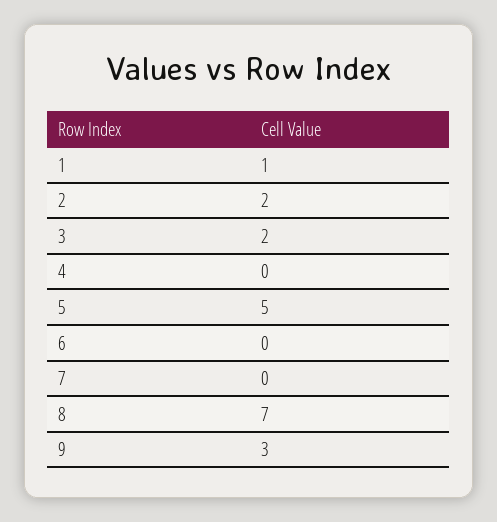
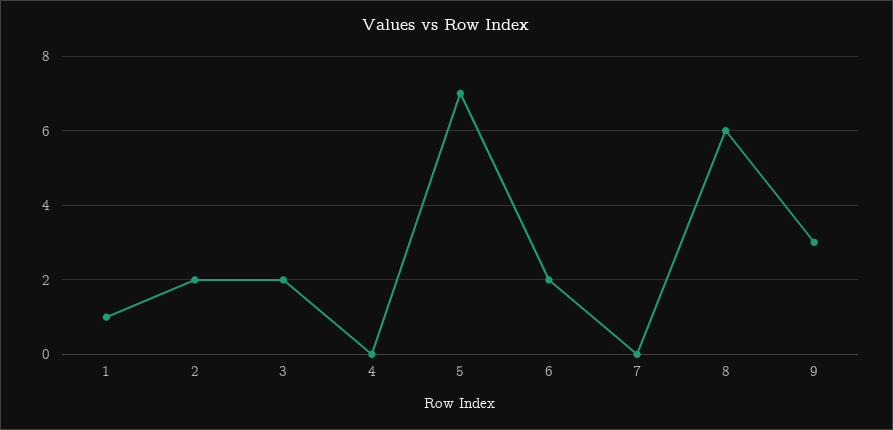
5: 5 -> 7
6: 0 -> 2
8: 7 -> 6

